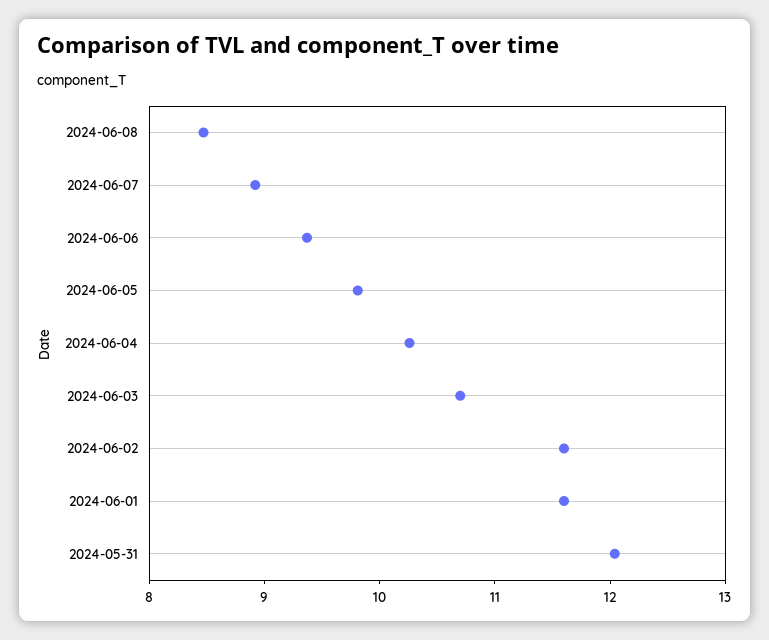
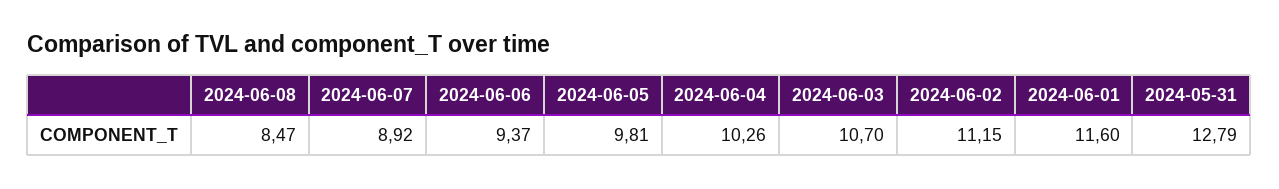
2024-06-02: 11.6 -> 11.15
2024-05-31: 12 -> 12.79

